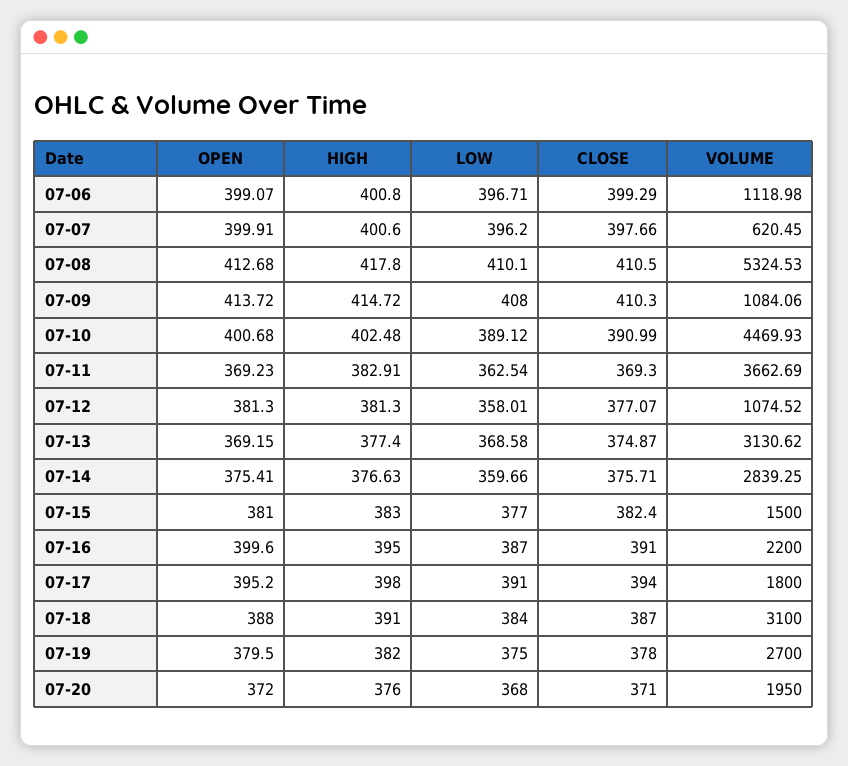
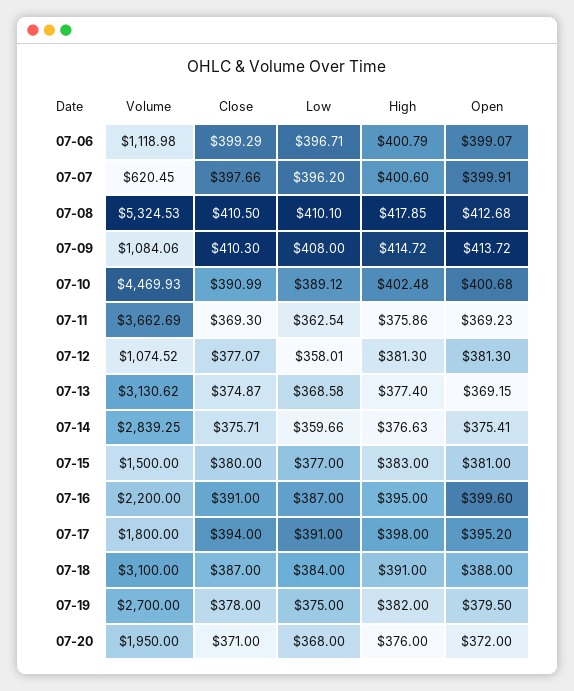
HIGH, 07-06: 400.8 -> 400.79
HIGH, 07-08: 417.8 -> 417.85
HIGH, 07-11: 382.91 -> 375.86
CLOSE, 07-15: 382.4 -> 380

